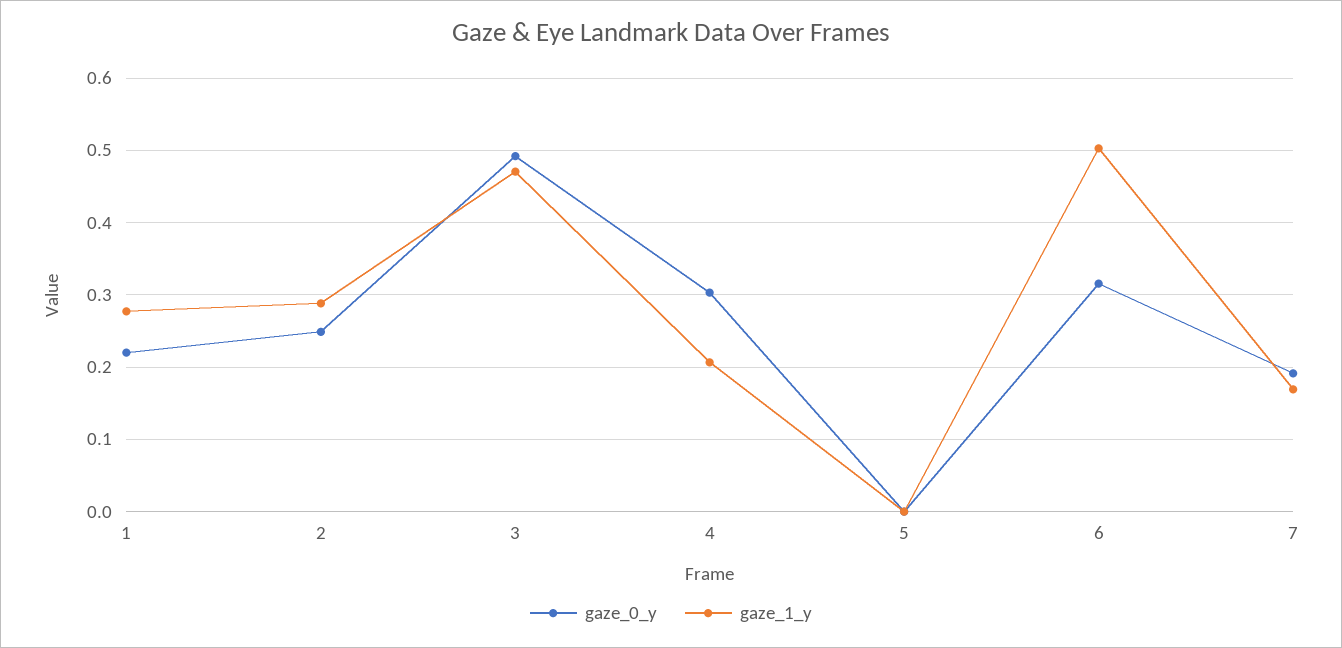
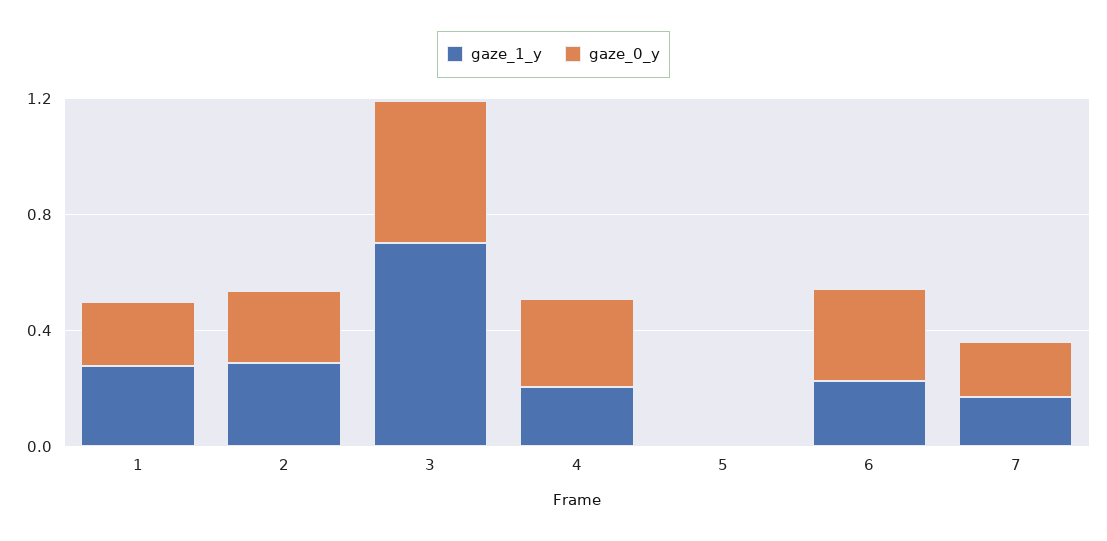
gaze_1_y, 3: 0.47 -> 0.7
gaze_1_y, 6: 0.5 -> 0.2

